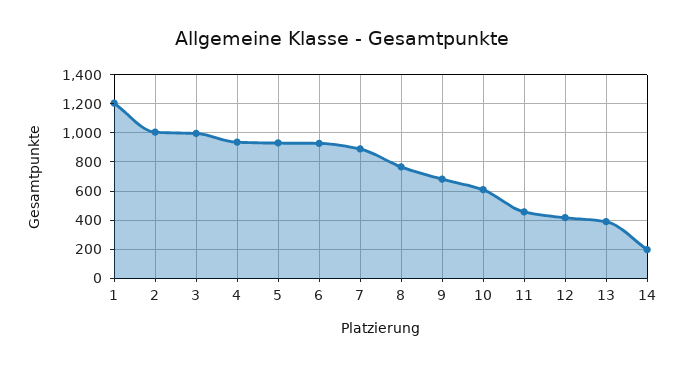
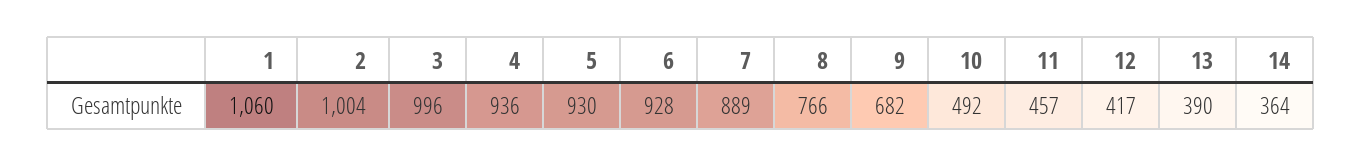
1: 1200 -> 1060
10: 600 -> 492
14: 200 -> 364

